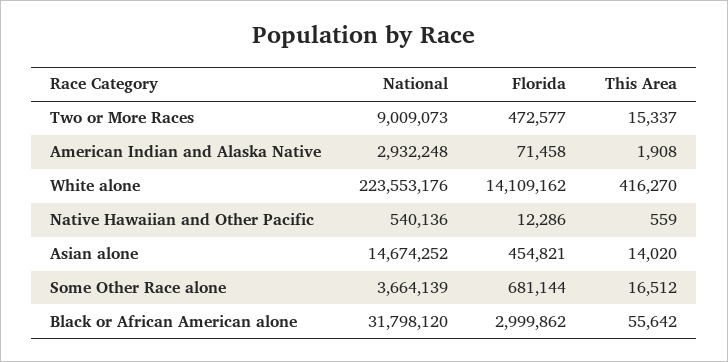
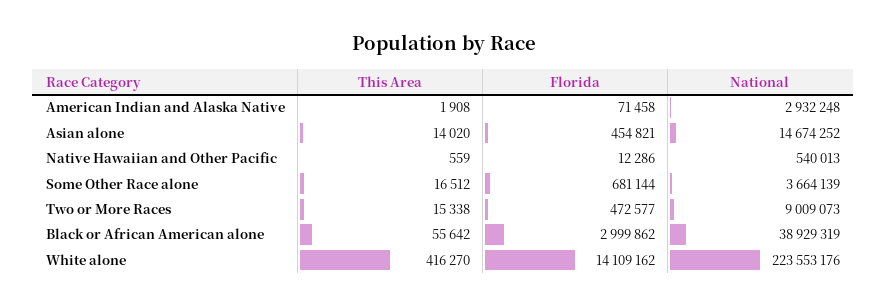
This Area, Two or More Races: 15337 -> 15338
National, Native Hawaiian and Other Pacific: 540136 -> 540013
National, Black or African American alone: 31798120 -> 38929319

